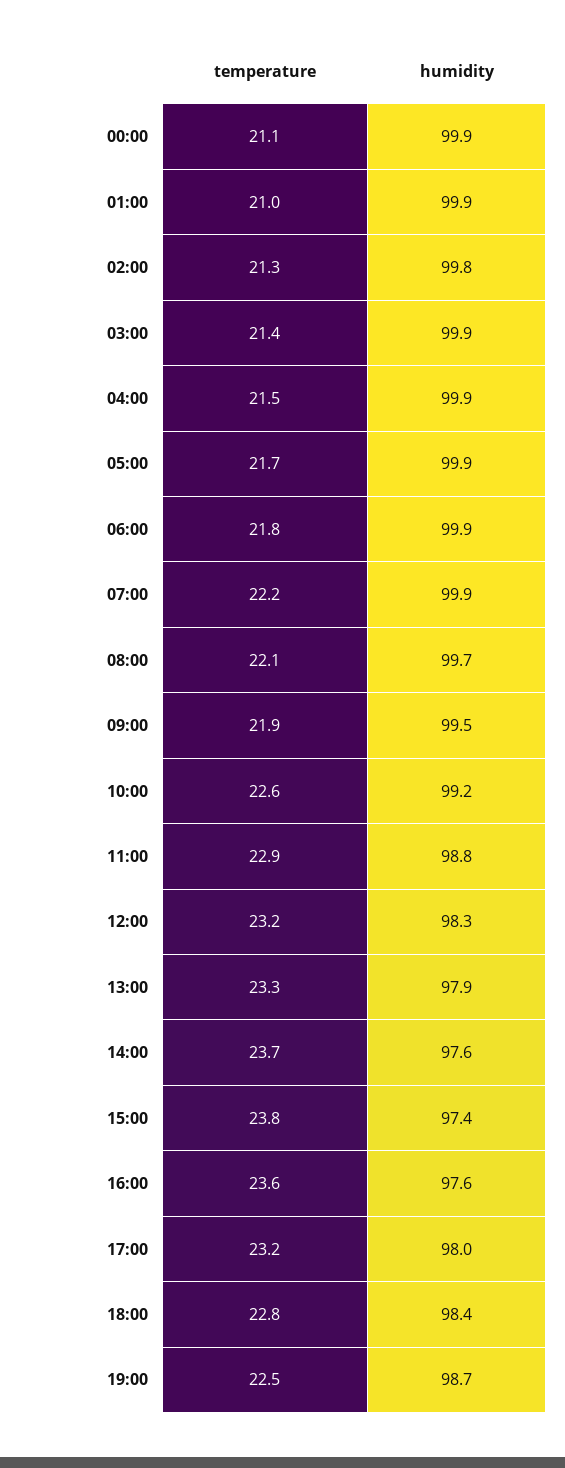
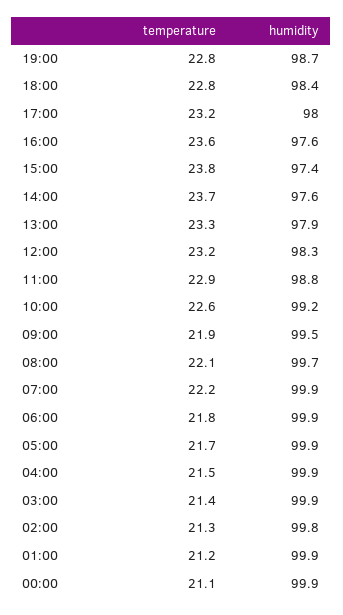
temperature, 01:00: 21 -> 21.2
temperature, 19:00: 22.5 -> 22.8

